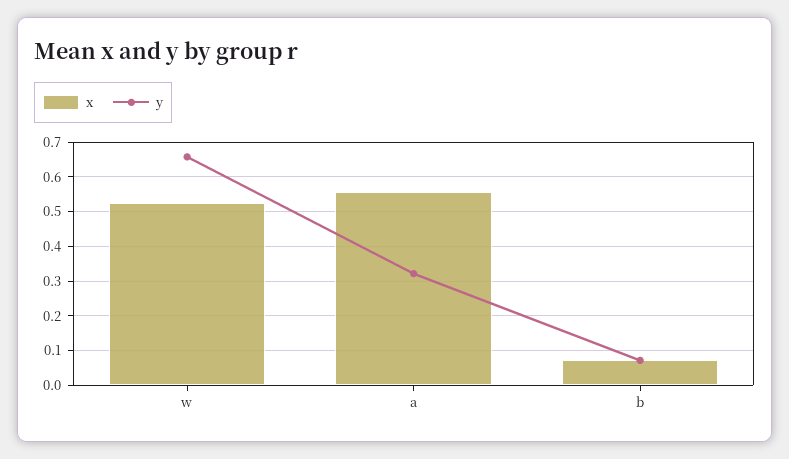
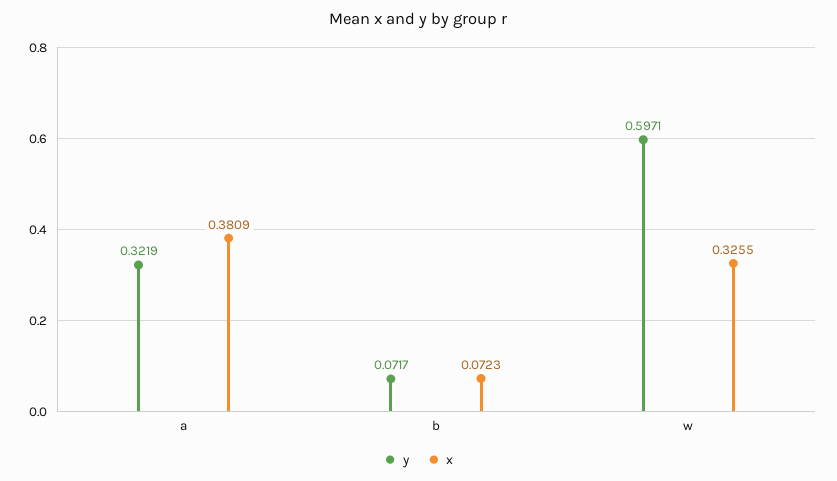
x, w: 0.52 -> 0.3255
y, w: 0.66 -> 0.5971
x, a: 0.56 -> 0.3809

